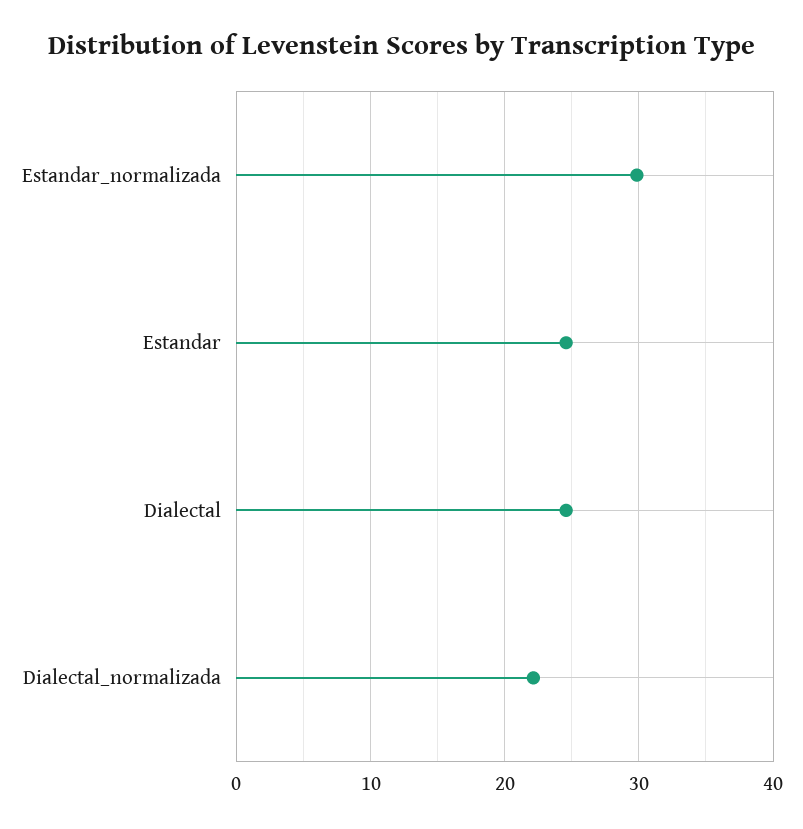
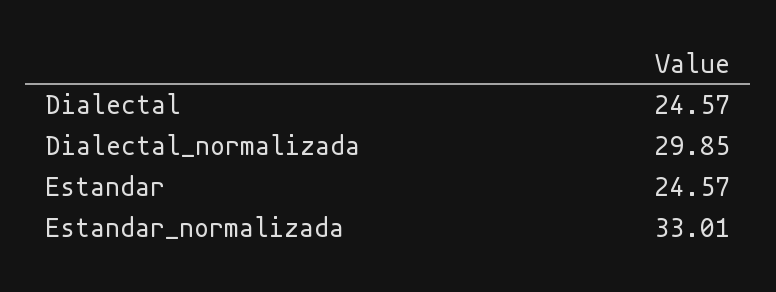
Estandar_normalizada: 30 -> 33.01
Dialectal_normalizada: 22 -> 29.85

